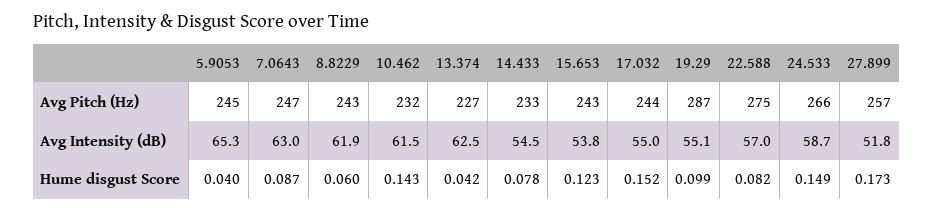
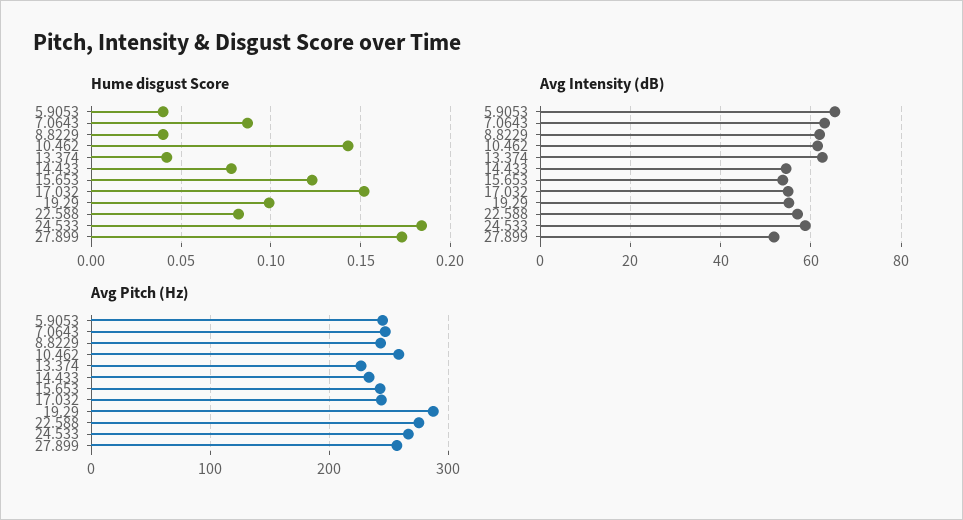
Avg Pitch (Hz), 10.462: 232 -> 260
Hume disgust Score, 8.8229: 0.06 -> 0.04
Hume disgust Score, 24.533: 0.149 -> 0.185

